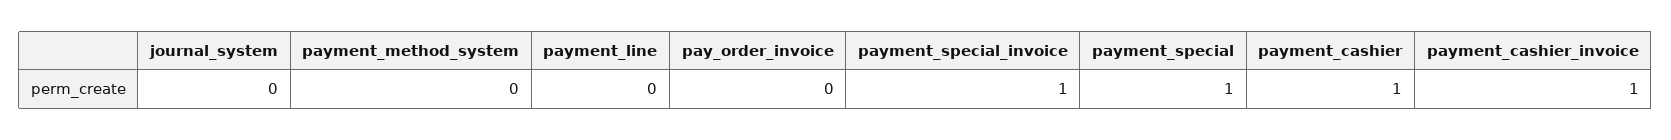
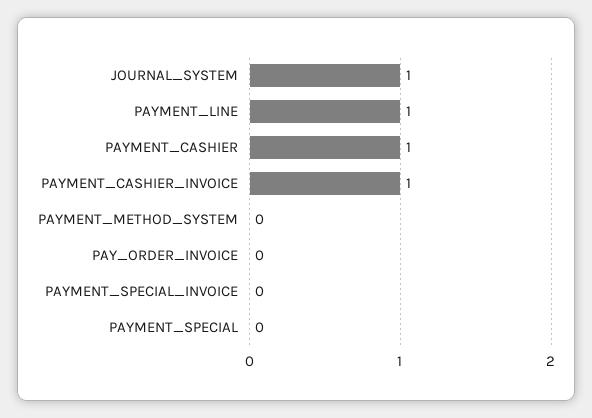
journal_system: 0 -> 1
payment_line: 0 -> 1
payment_special_invoice: 1 -> 0
payment_special: 1 -> 0

